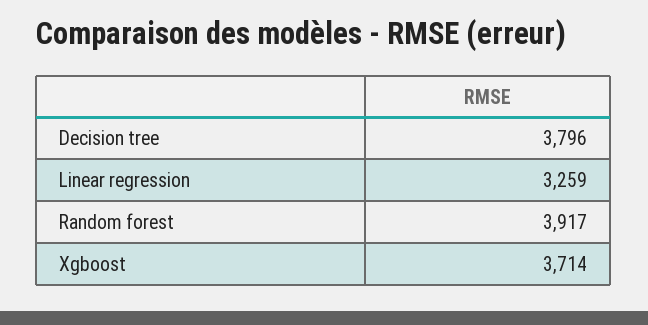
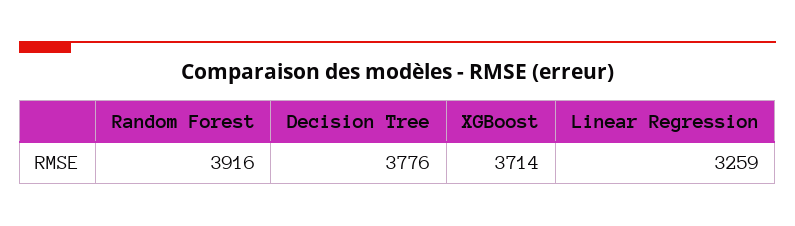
Decision tree: 3796 -> 3776
Random forest: 3917 -> 3916

